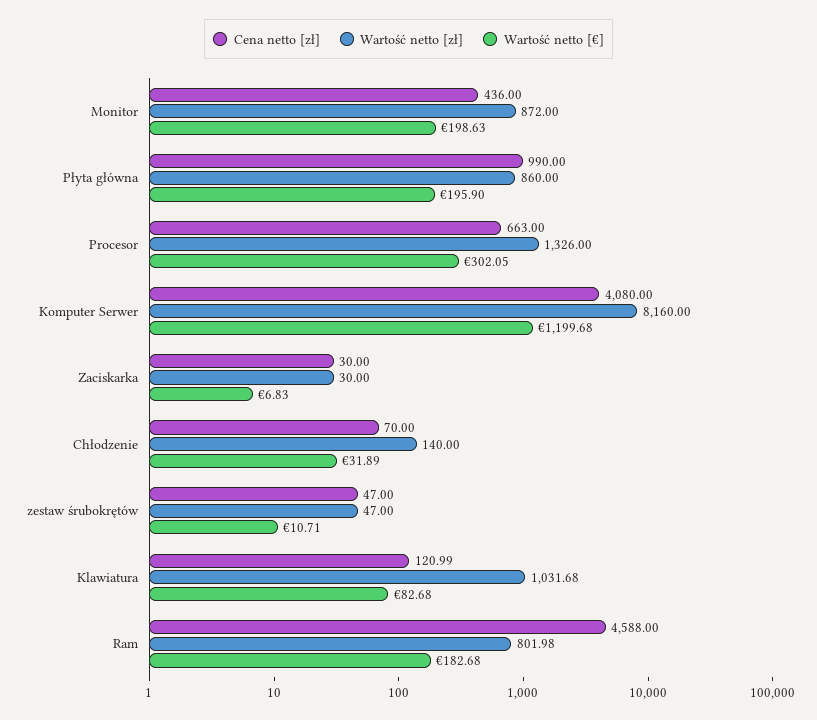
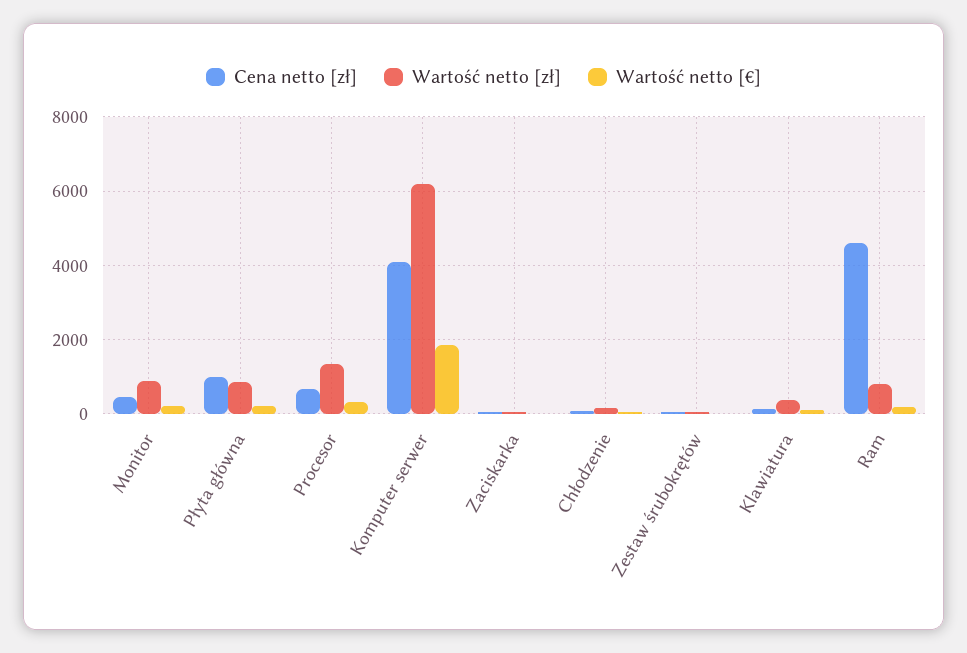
Wartość netto [zł], Komputer Serwer: 8160 -> 6200
Wartość netto [€], Komputer Serwer: 1199.68 -> 1800
Wartość netto [zł], Klawiatura: 1031.68 -> 400

